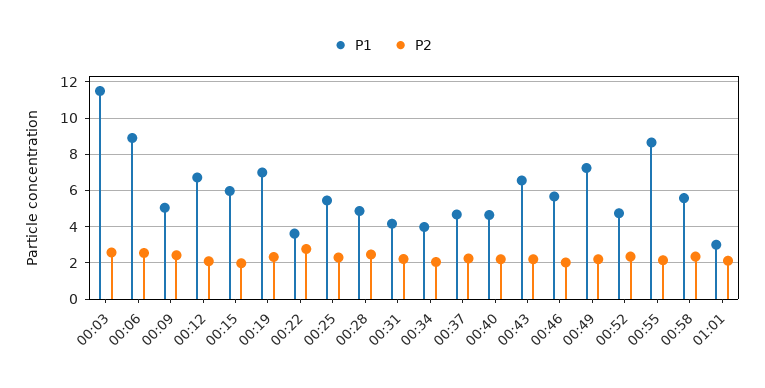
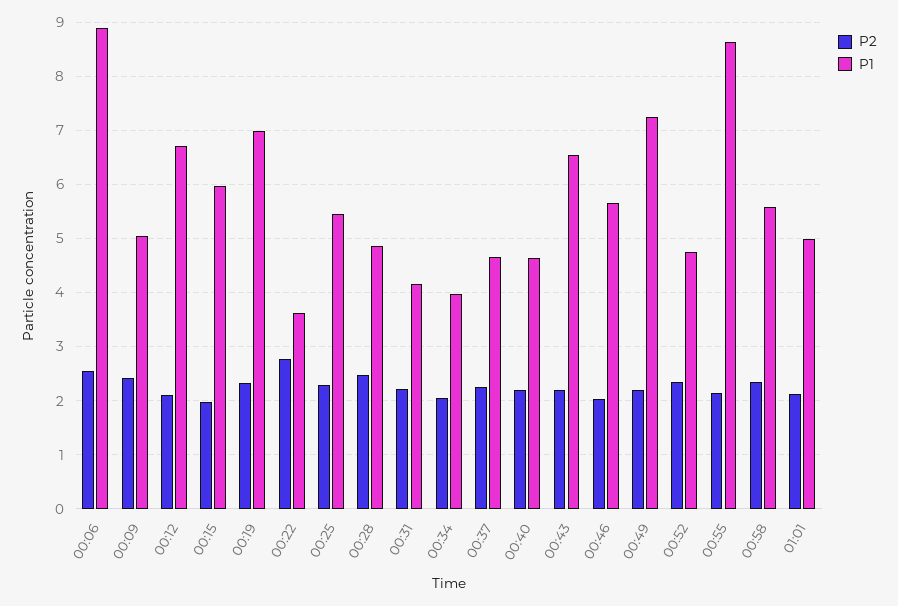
P1, 00:03: 11.5 -> none
P2, 00:03: 2.5 -> none
P1, 01:01: 3 -> 5

